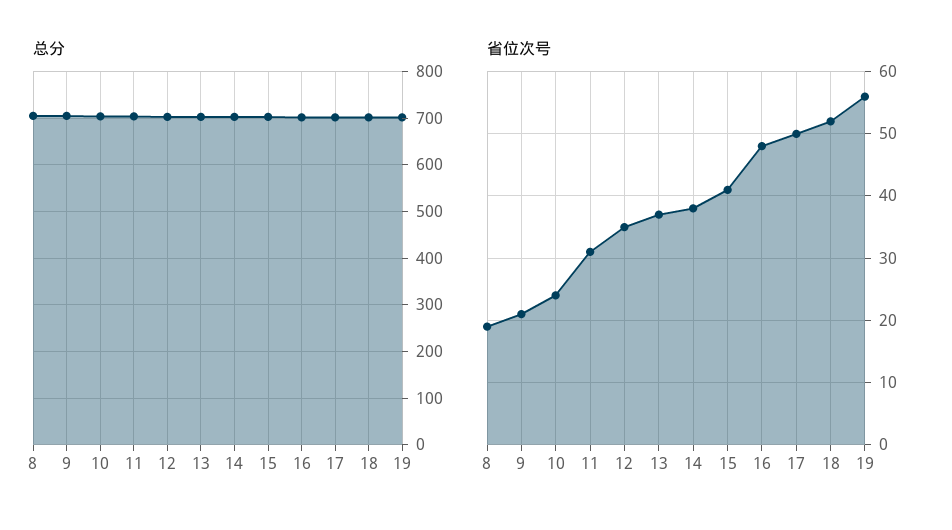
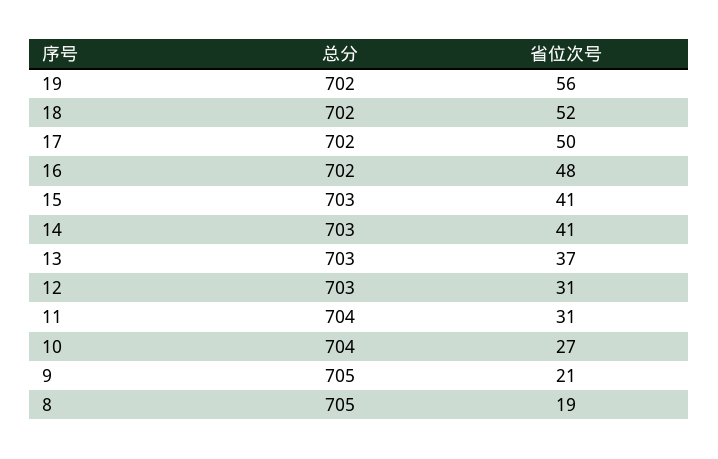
省位次号, 10: 24 -> 27
省位次号, 12: 35 -> 31
省位次号, 14: 38 -> 41

